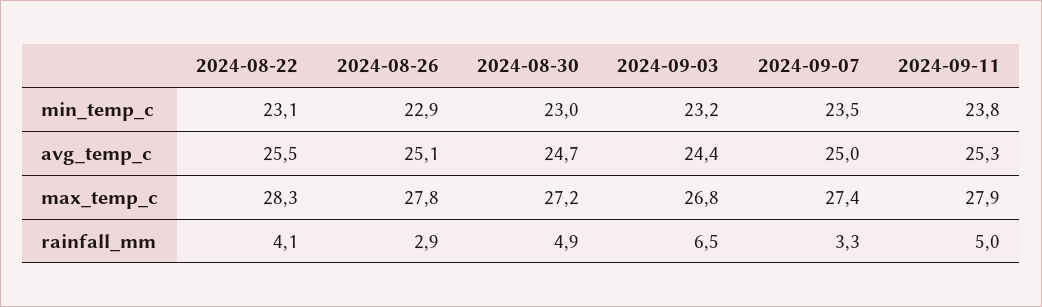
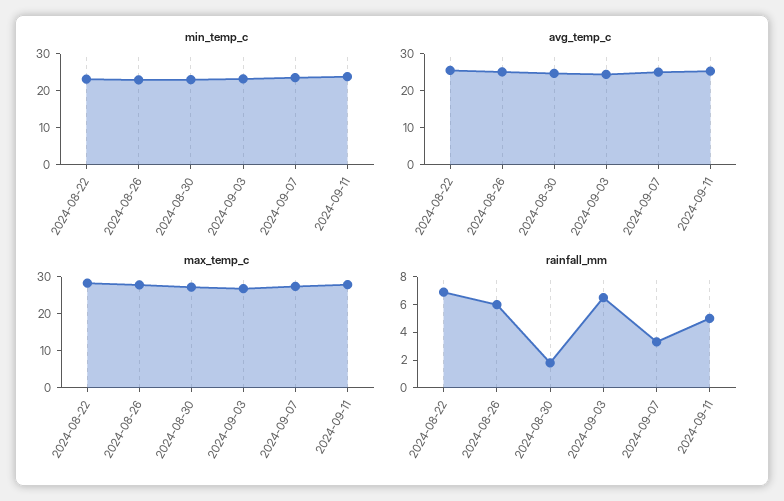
rainfall_mm, 2024-08-22: 4.1 -> 7
rainfall_mm, 2024-08-26: 2.9 -> 6
rainfall_mm, 2024-08-30: 4.9 -> 2

